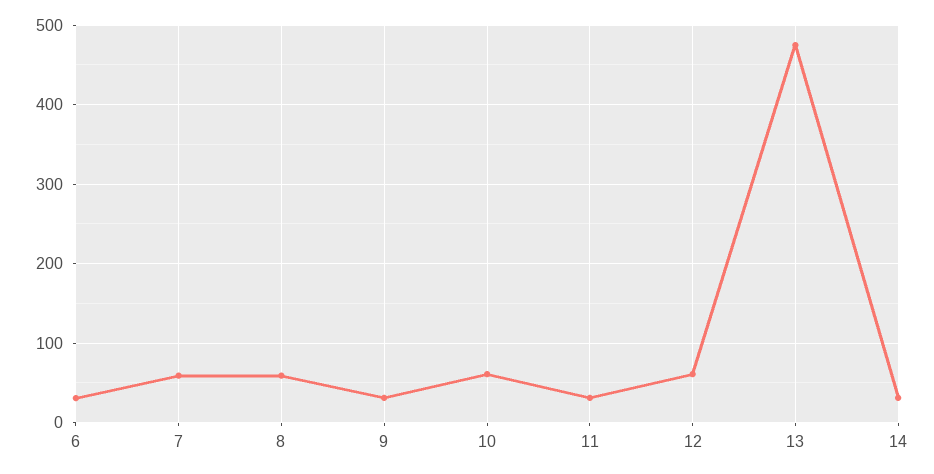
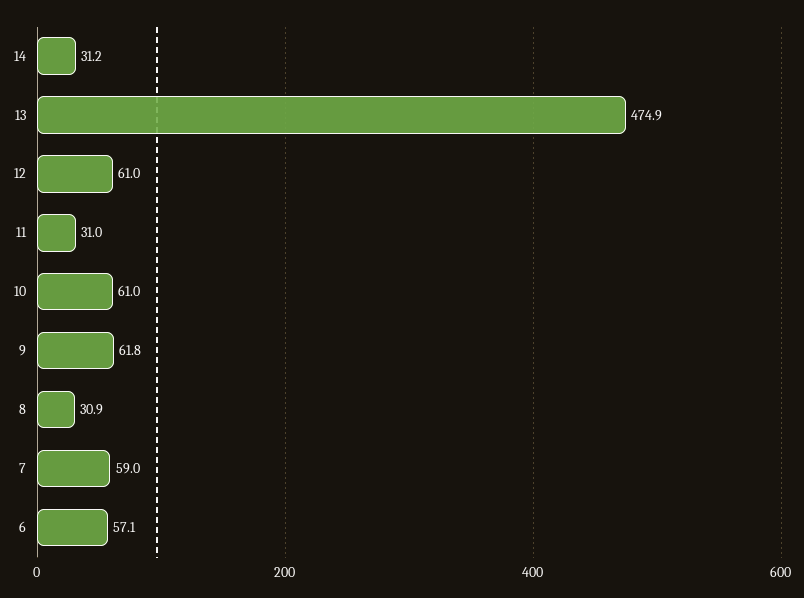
6: 30 -> 57.1
8: 60 -> 30.9
9: 30 -> 61.8

